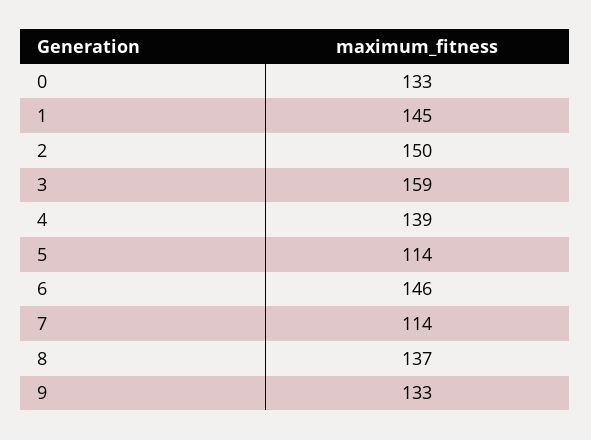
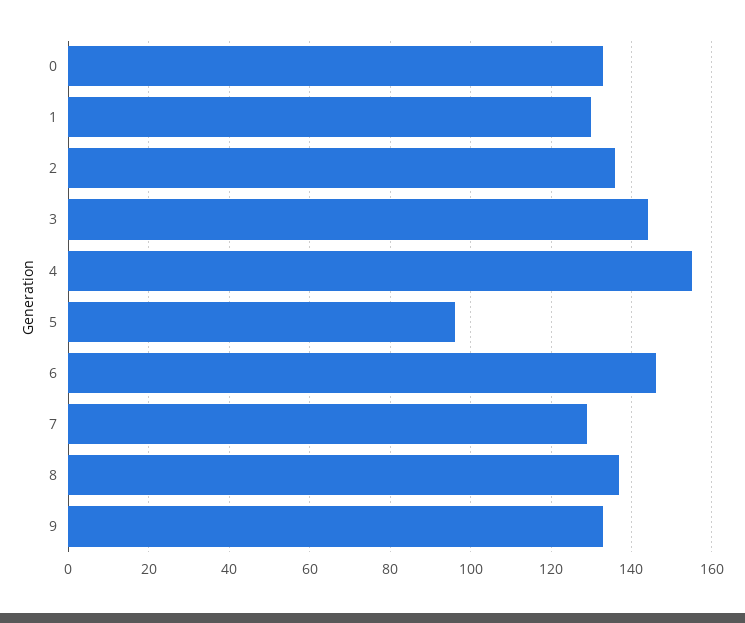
1: 145 -> 130
2: 150 -> 135
3: 159 -> 145
4: 139 -> 155
5: 114 -> 95
7: 114 -> 130

